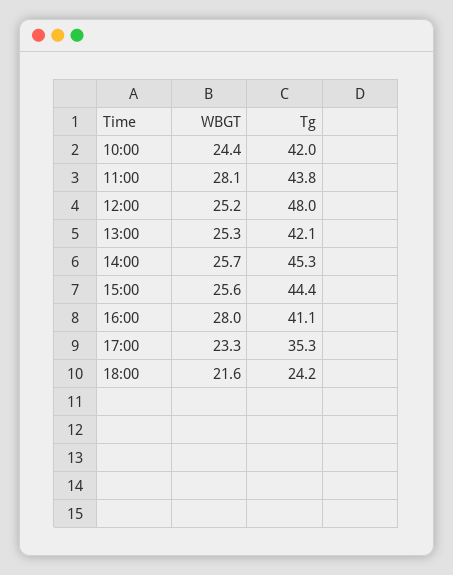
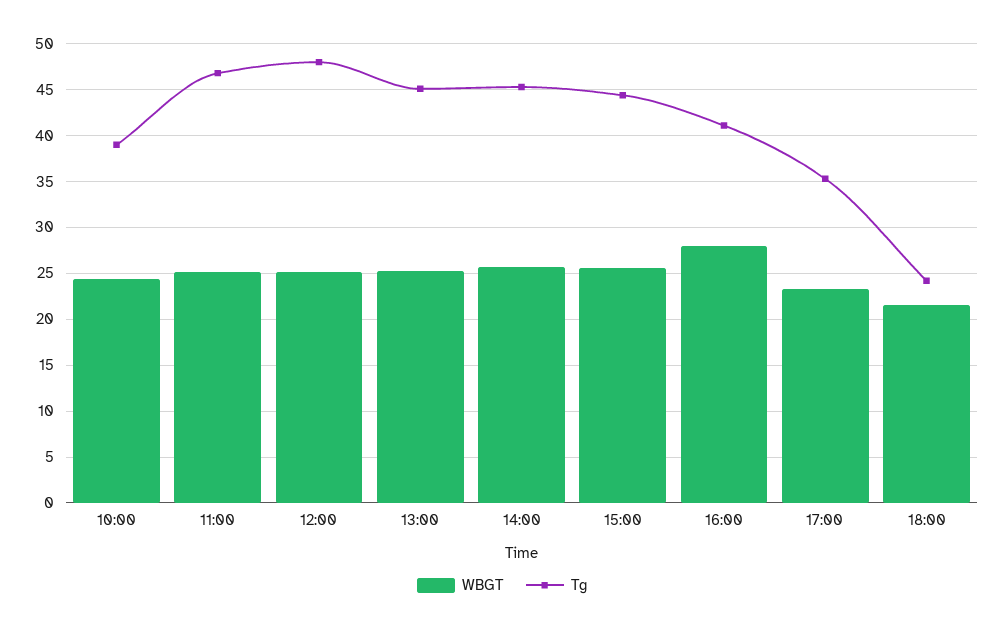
Tg, 10:00: 42 -> 39
WBGT, 11:00: 28.1 -> 25
Tg, 11:00: 43.8 -> 47
Tg, 13:00: 42.1 -> 45

